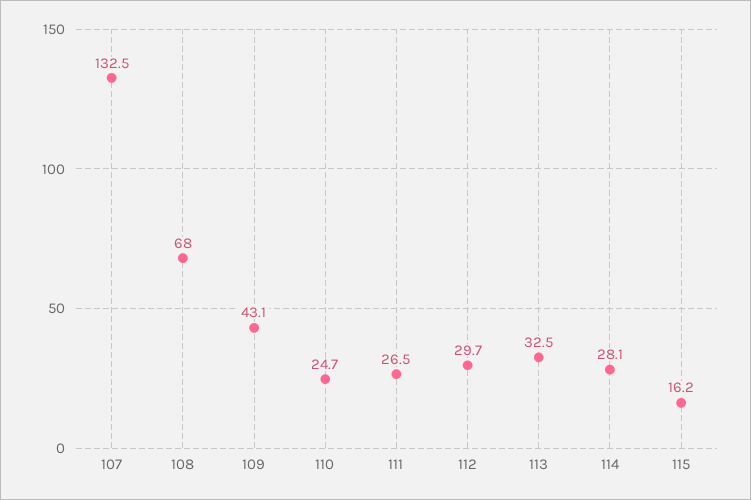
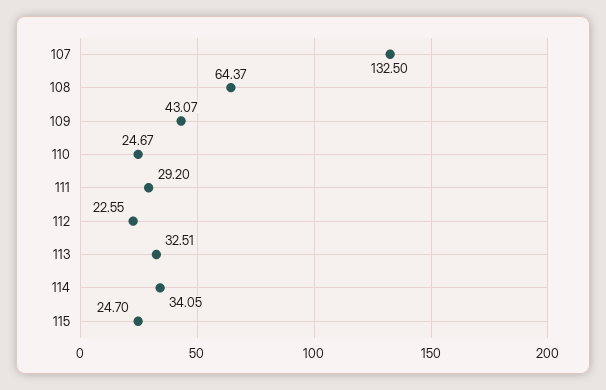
108: 68 -> 64.37
111: 26.5 -> 29.2
112: 29.7 -> 22.55
114: 28.1 -> 34.05
115: 16.2 -> 24.7

